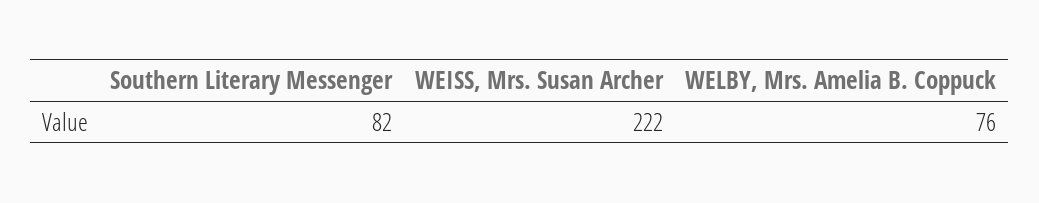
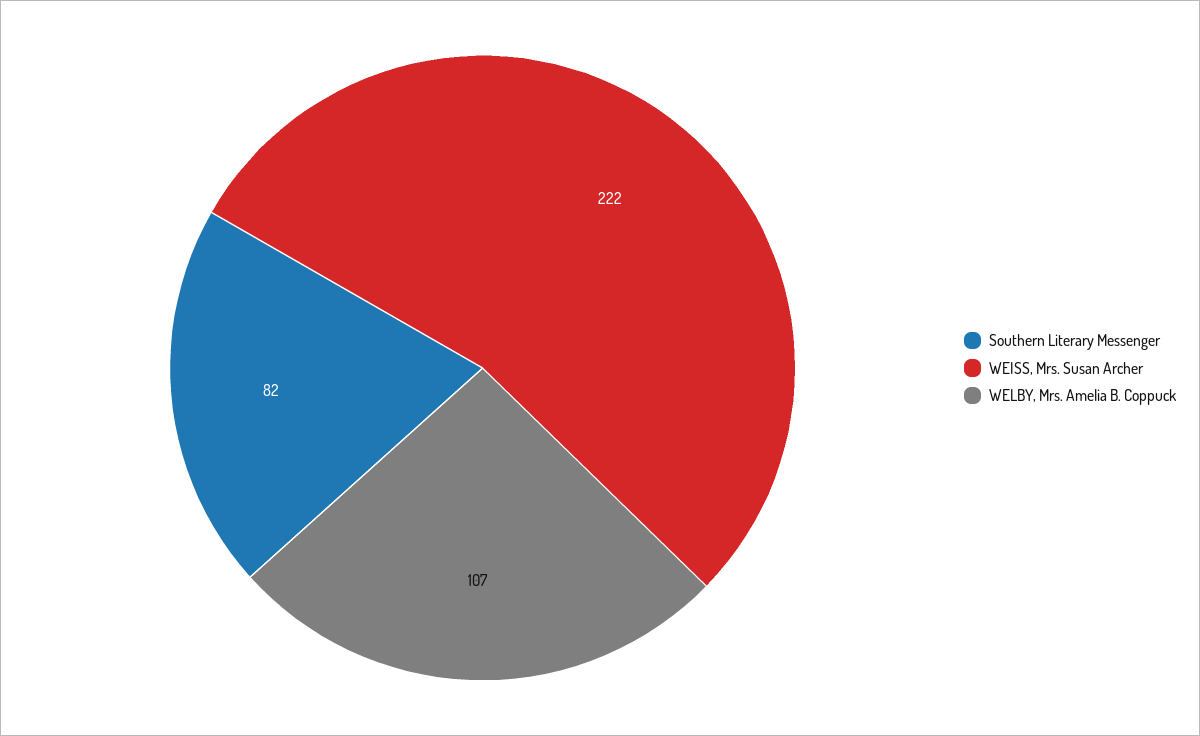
WELBY, Mrs. Amelia B. Coppuck: 76 -> 107

